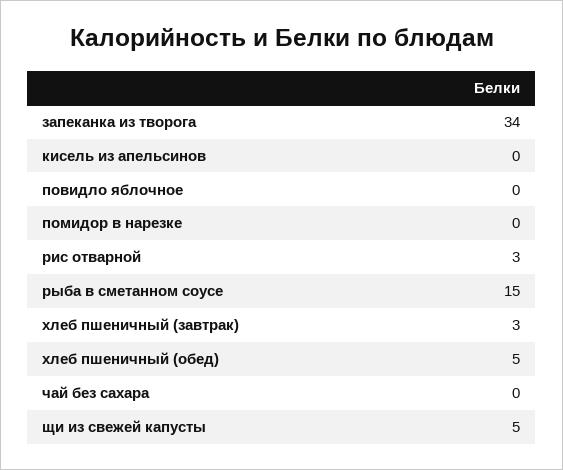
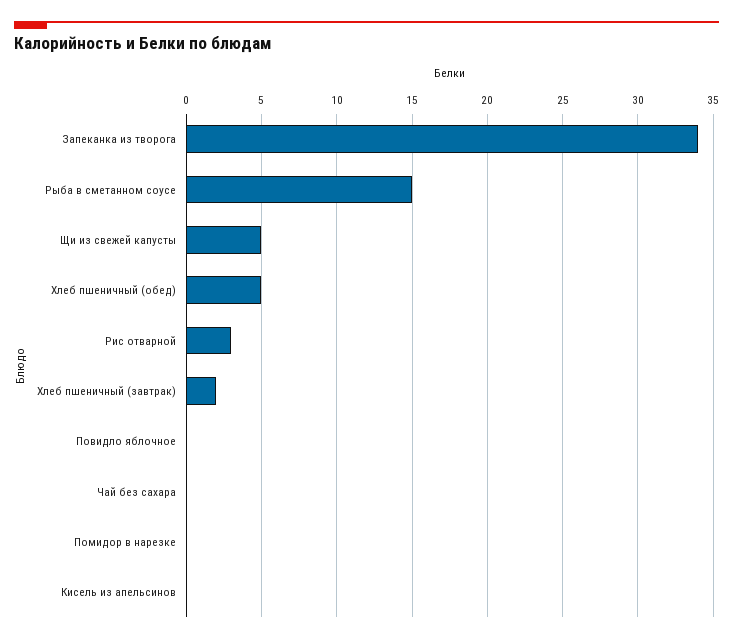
хлеб пшеничный (завтрак): 3 -> 2

